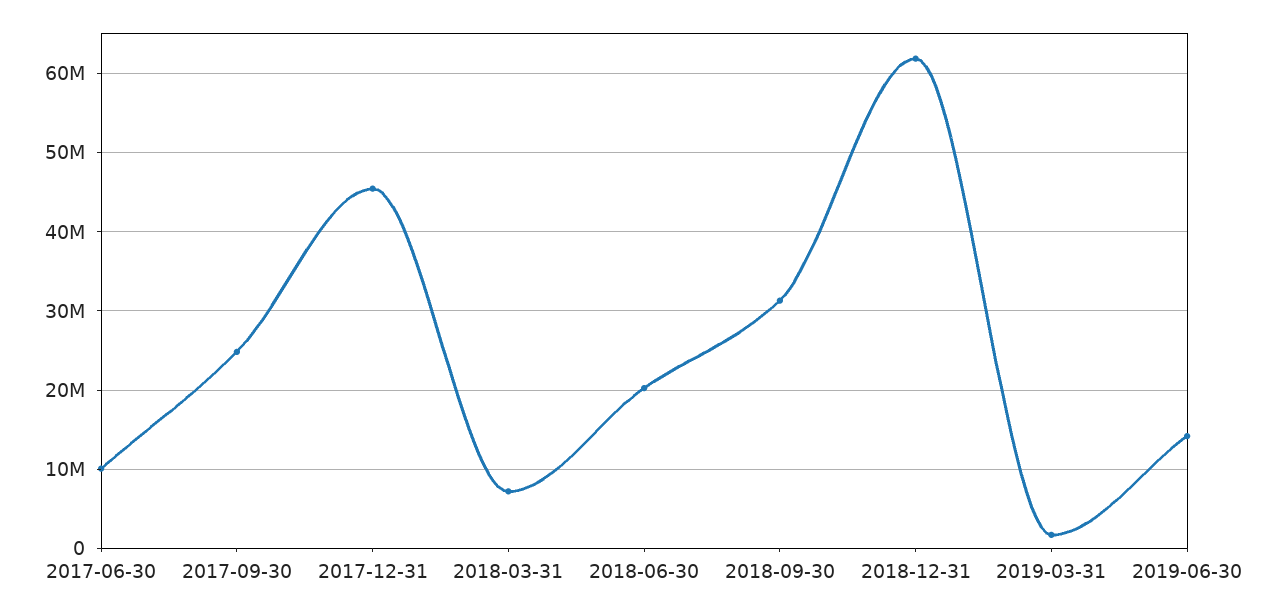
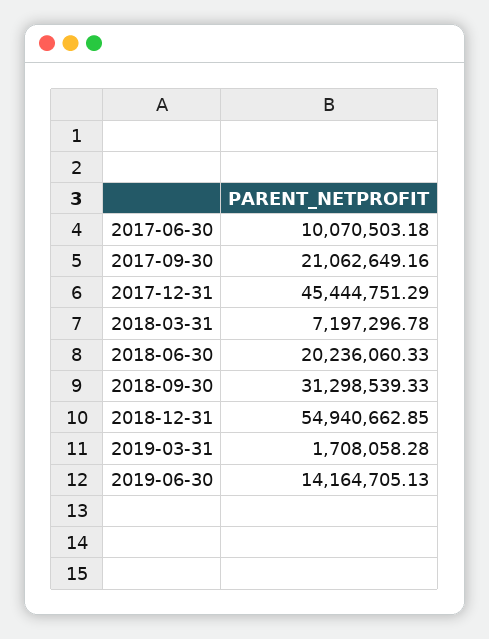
2017-09-30: 25000000 -> 21062649.16
2018-12-31: 62000000 -> 54940662.85

